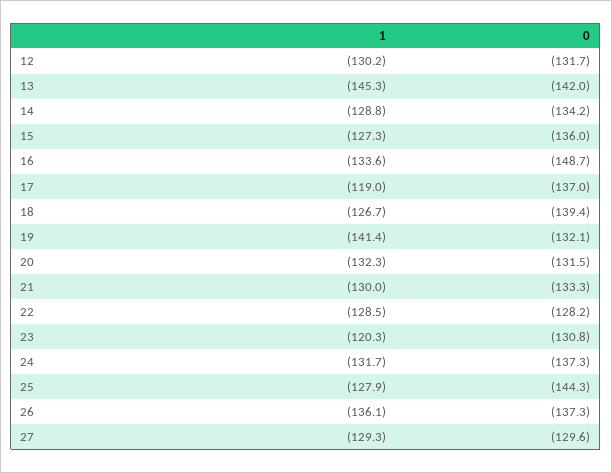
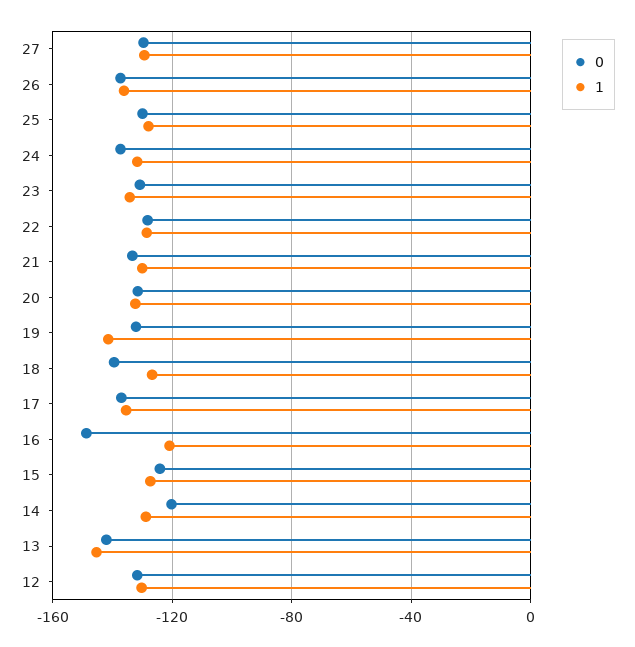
0, 14: -134.2 -> -120
0, 15: -136 -> -125
1, 16: -133.6 -> -120
1, 17: -119 -> -135
1, 23: -120.3 -> -135
0, 25: -144.3 -> -130

